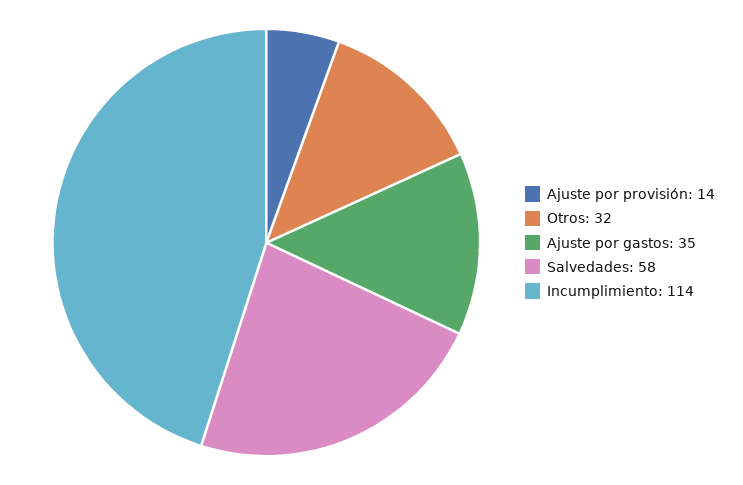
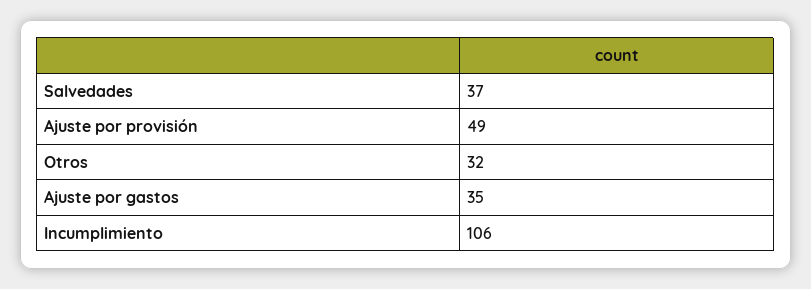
Ajuste por provisión: 14 -> 49
Salvedades: 58 -> 37
Incumplimiento: 114 -> 106

